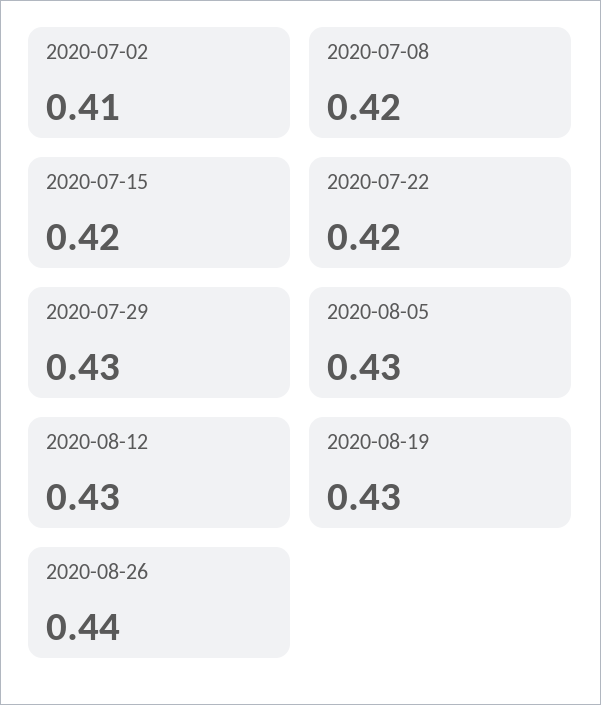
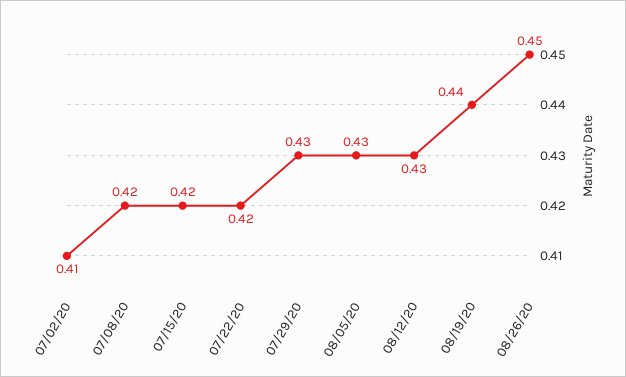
2020-08-19: 0.43 -> 0.44
2020-08-26: 0.44 -> 0.45

